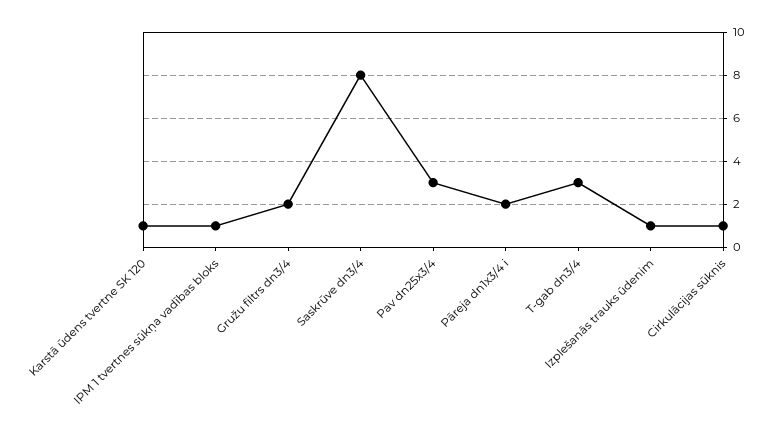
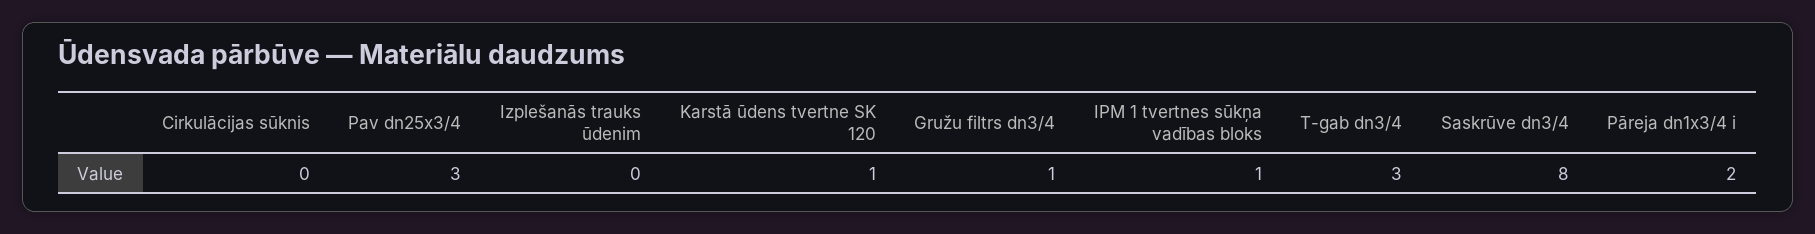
Gružu filtrs dn3/4: 2 -> 1
Izplešanās trauks ūdenim: 1 -> 0
Cirkulācijas sūknis: 1 -> 0

